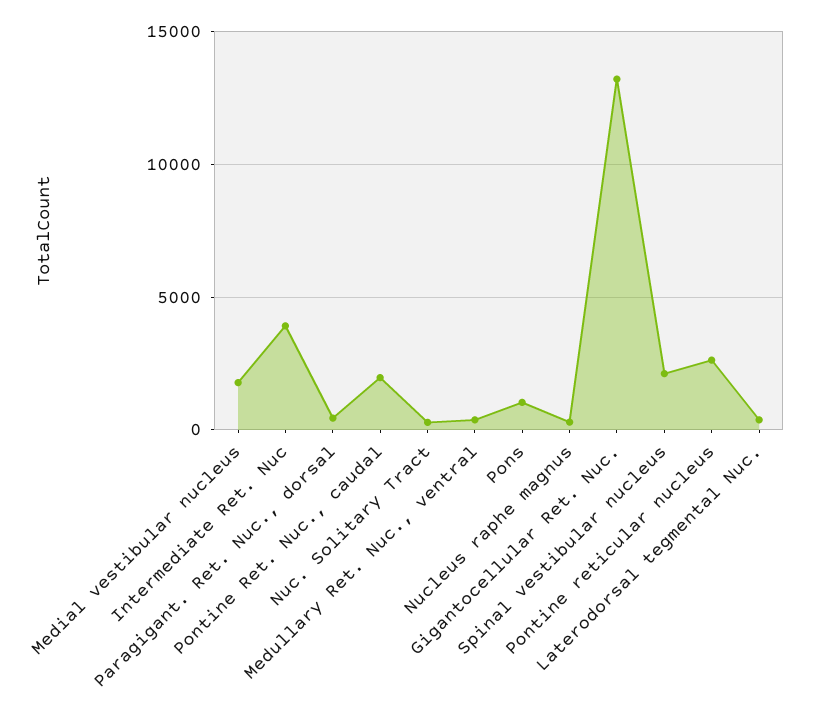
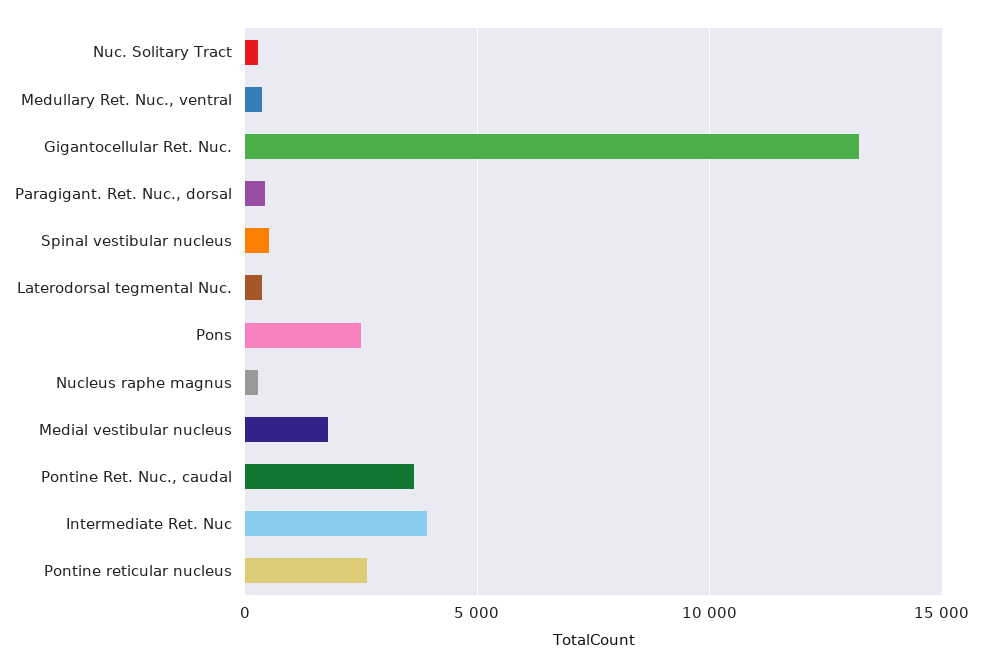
Pontine Ret. Nuc., caudal: 2000 -> 3500
Pons: 1000 -> 2500
Spinal vestibular nucleus: 2000 -> 500

